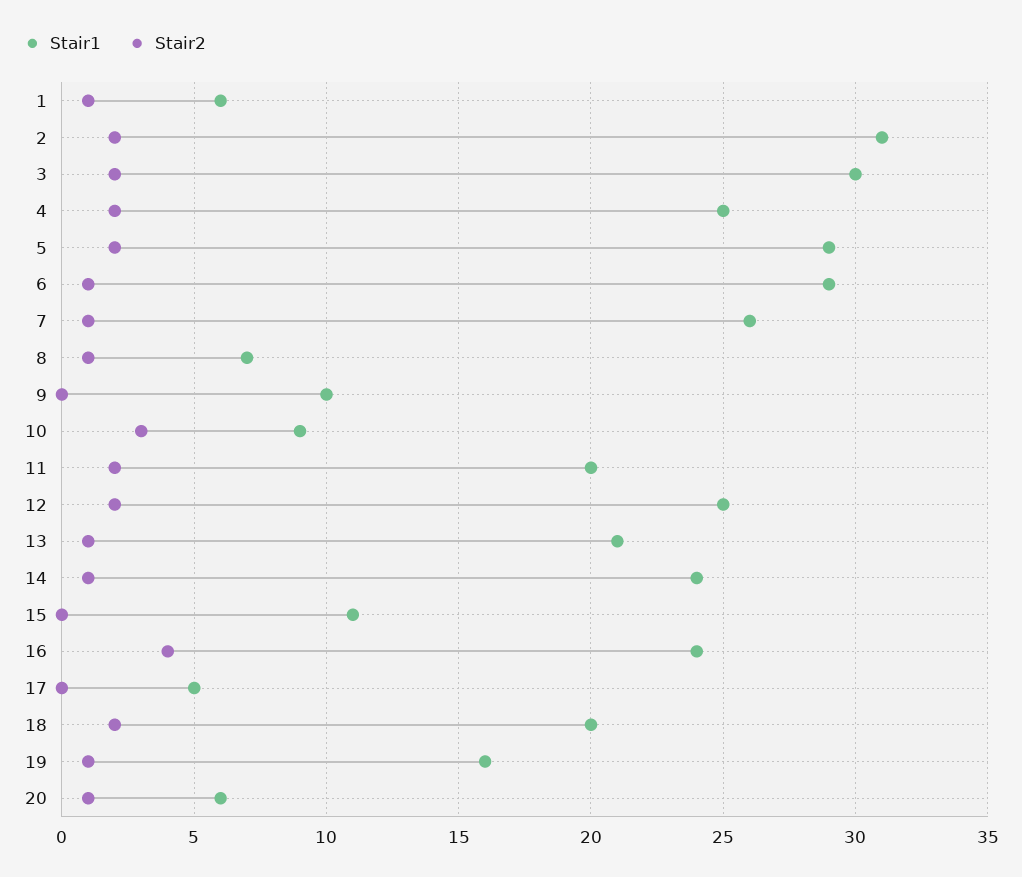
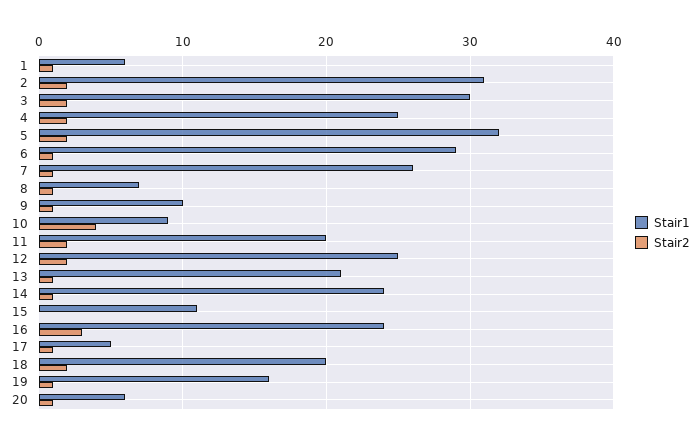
Stair1, 5: 29 -> 32
Stair2, 9: 0 -> 1
Stair2, 10: 3 -> 4
Stair2, 16: 4 -> 3
Stair2, 17: 0 -> 1

